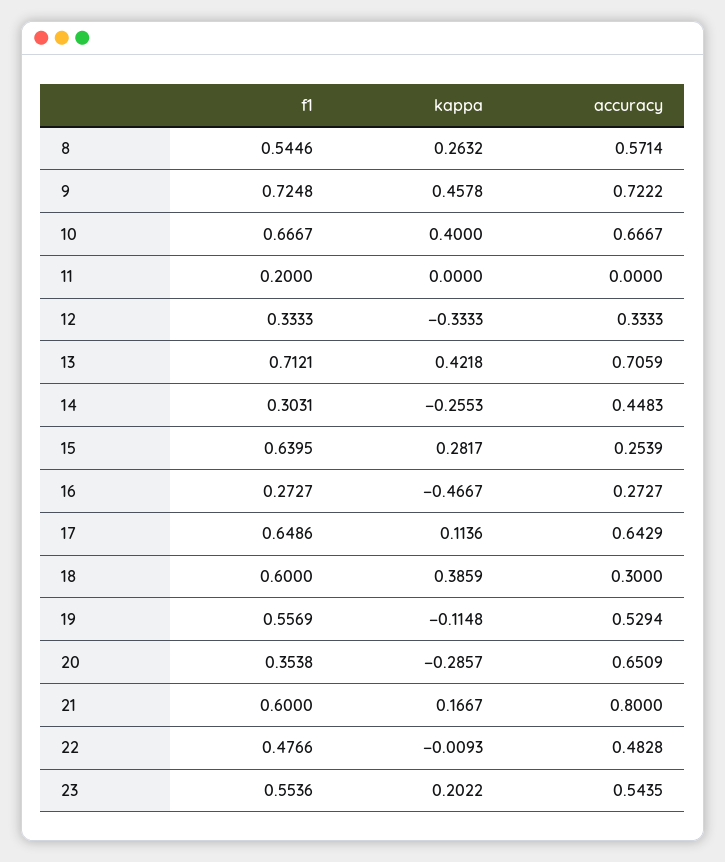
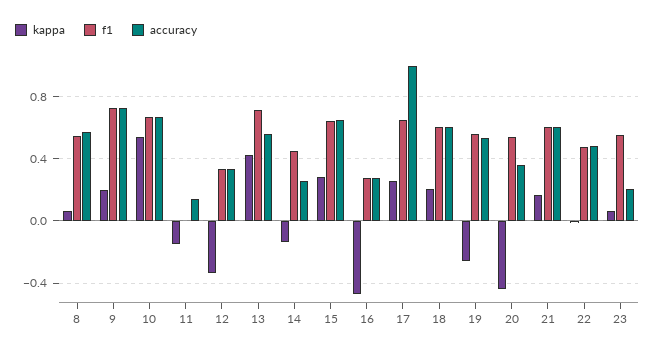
kappa, 8: 0.2632 -> 0.05
kappa, 9: 0.4578 -> 0.2
kappa, 10: 0.4 -> 0.55
f1, 11: 0.2 -> 0
kappa, 11: 0 -> -0.15
accuracy, 11: 0 -> 0.15
accuracy, 13: 0.7059 -> 0.55
f1, 14: 0.3031 -> 0.45
kappa, 14: -0.2553 -> -0.15
accuracy, 14: 0.4483 -> 0.25
accuracy, 15: 0.2539 -> 0.65
kappa, 17: 0.1136 -> 0.25
accuracy, 17: 0.6429 -> 1
kappa, 18: 0.3859 -> 0.2
accuracy, 18: 0.3 -> 0.6
kappa, 19: -0.1148 -> -0.25
f1, 20: 0.3538 -> 0.55
kappa, 20: -0.2857 -> -0.45
accuracy, 20: 0.6509 -> 0.35
accuracy, 21: 0.8 -> 0.6
kappa, 23: 0.2022 -> 0.05
accuracy, 23: 0.5435 -> 0.2

